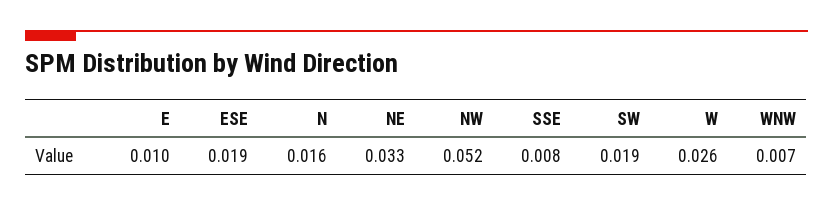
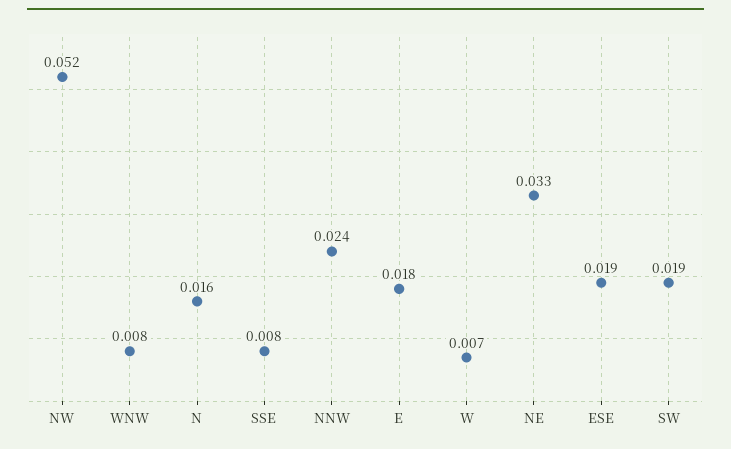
E: 0.01 -> 0.018
W: 0.026 -> 0.007
WNW: 0.007 -> 0.008
NNW: none -> 0.024

